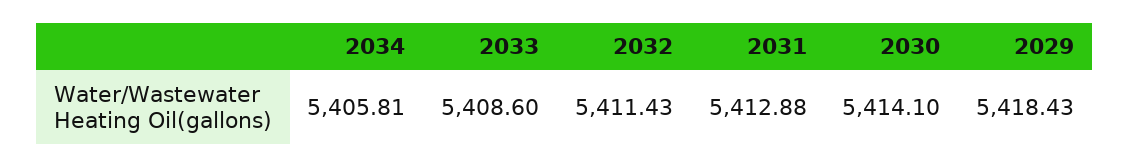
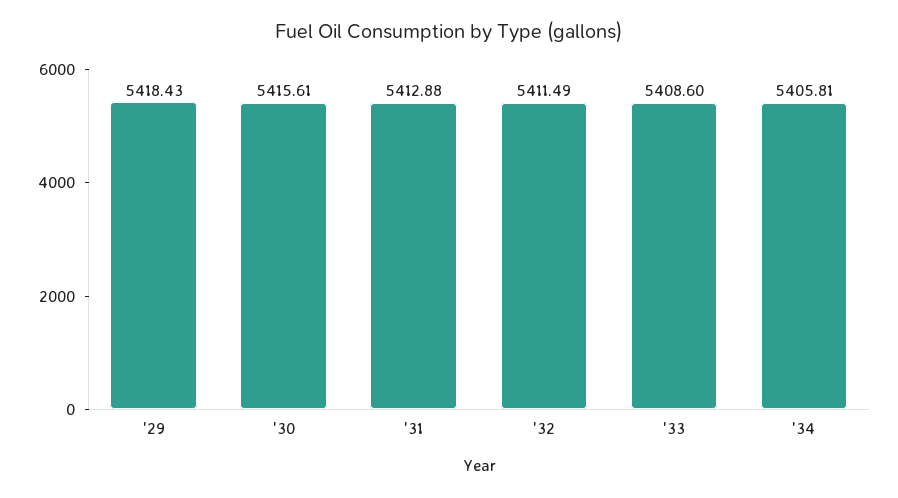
2032: 5411.43 -> 5411.49
2030: 5414.1 -> 5415.61

